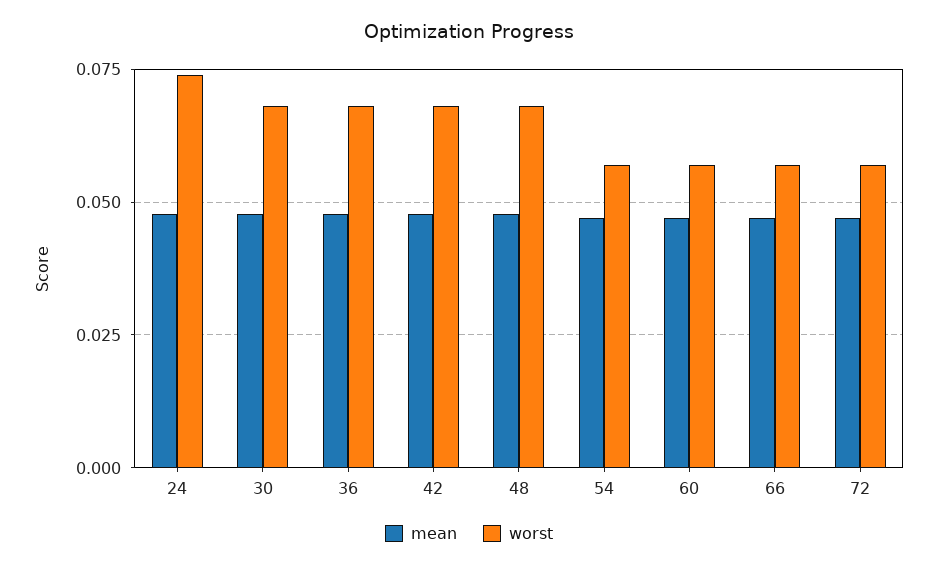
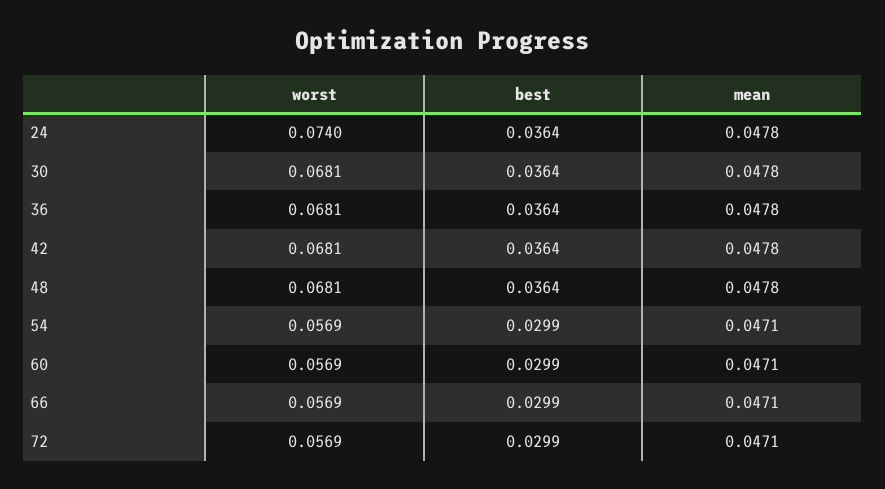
best, 24: none -> 0.0364
best, 30: none -> 0.0364
best, 36: none -> 0.0364
best, 42: none -> 0.0364
best, 48: none -> 0.0364
best, 54: none -> 0.0299
best, 60: none -> 0.0299
best, 66: none -> 0.0299
best, 72: none -> 0.0299

